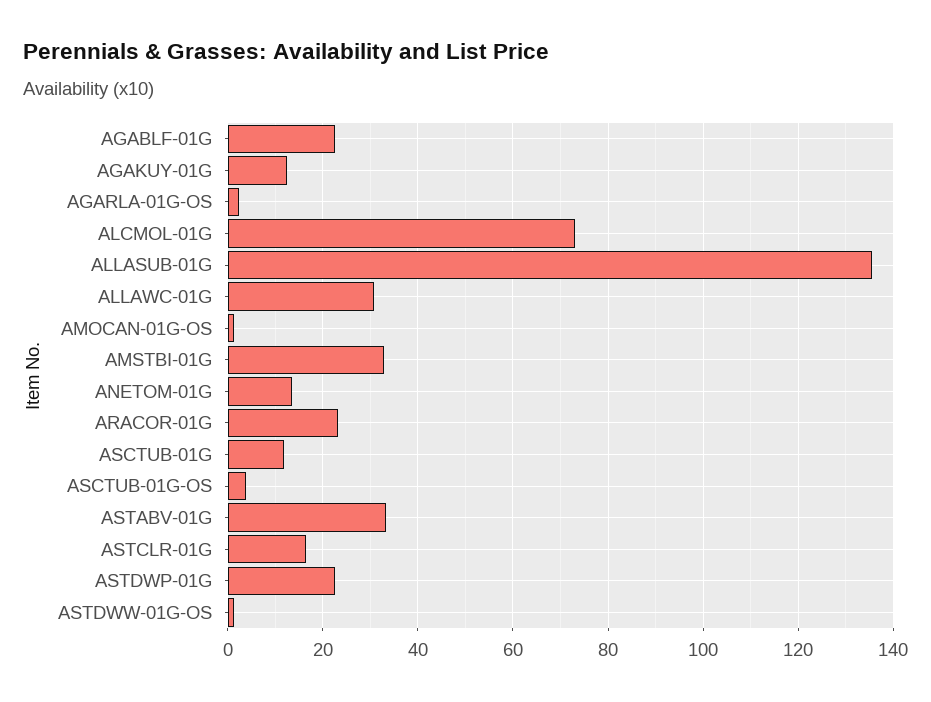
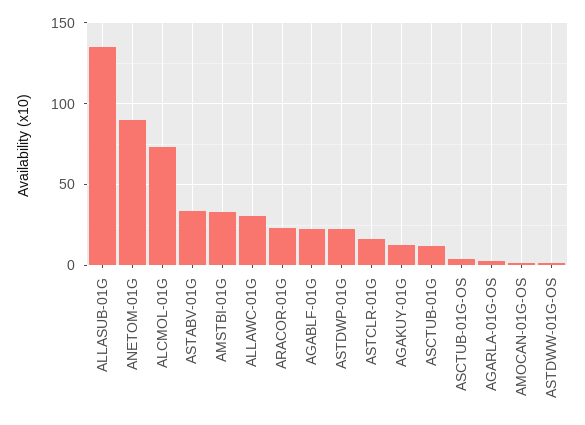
ANETOM-01G: 14 -> 90

